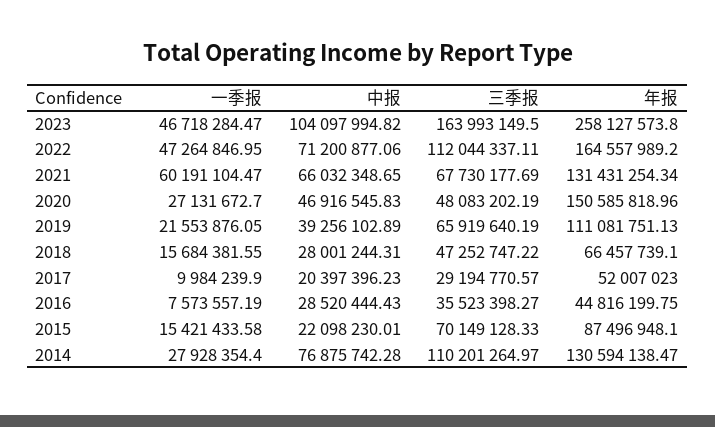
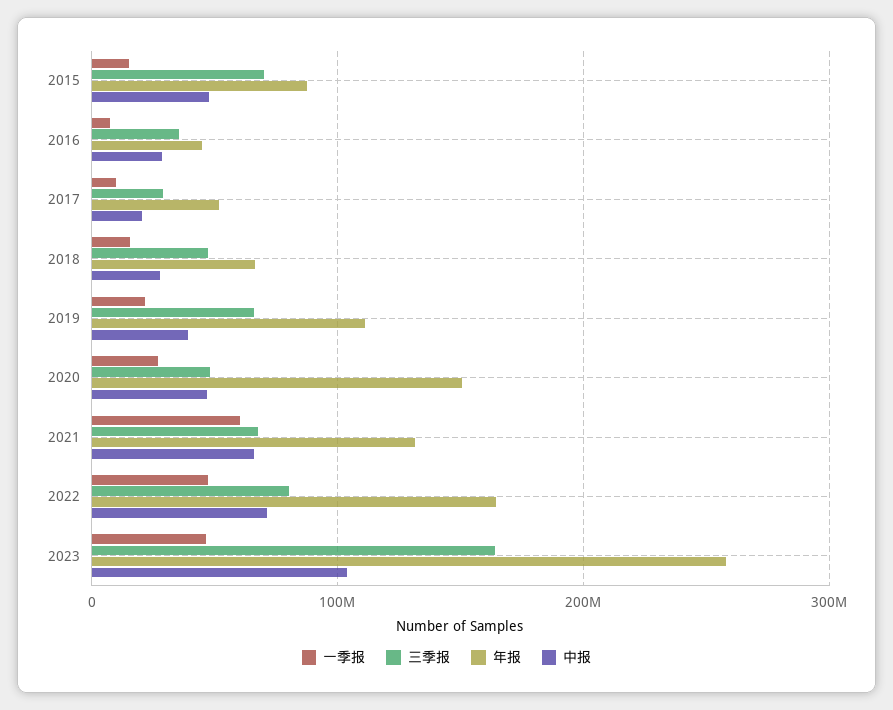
三季报, 2022: 112044337.11 -> 80000000
中报, 2015: 22098230.01 -> 50000000
一季报, 2014: 27928354.4 -> none
中报, 2014: 76875742.28 -> none
三季报, 2014: 110201264.97 -> none
年报, 2014: 130594138.47 -> none

